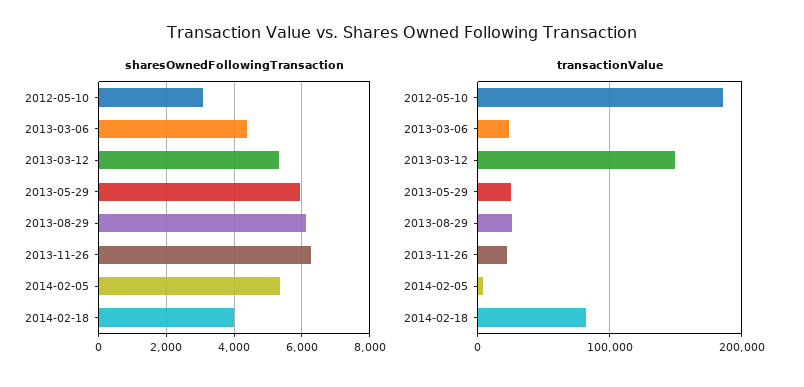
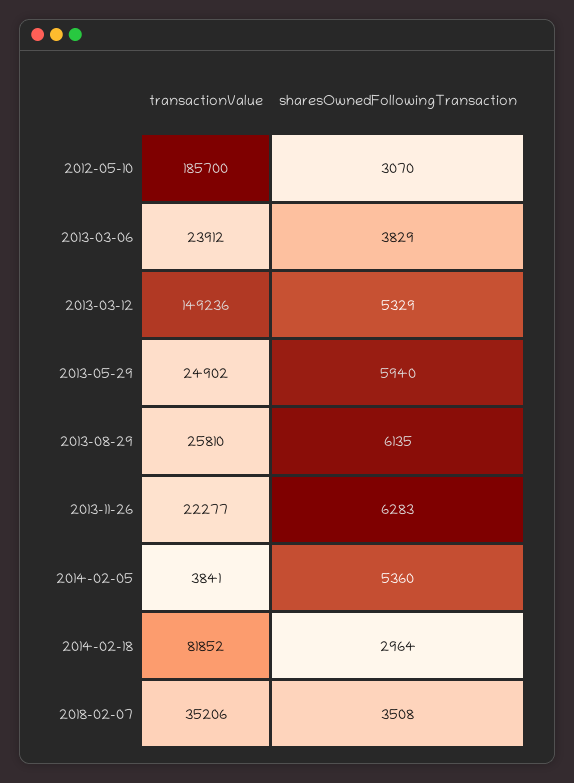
sharesOwnedFollowingTransaction, 2013-03-06: 4400 -> 3829
sharesOwnedFollowingTransaction, 2014-02-18: 4000 -> 2964
transactionValue, 2018-02-07: none -> 35206
sharesOwnedFollowingTransaction, 2018-02-07: none -> 3508

